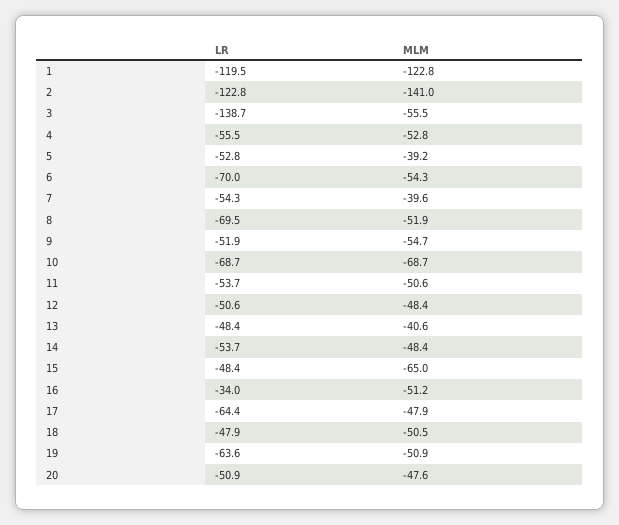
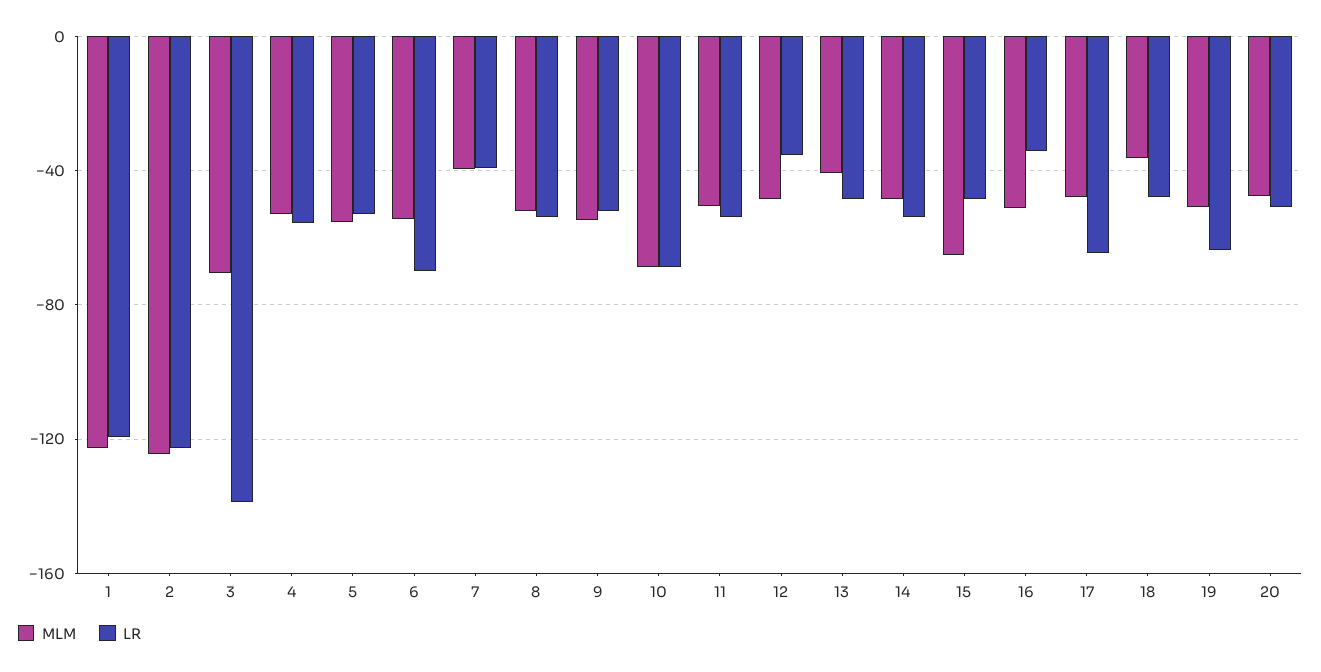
MLM, 2: -141 -> -125
MLM, 3: -55.5 -> -70
MLM, 5: -39.2 -> -55
LR, 7: -54.3 -> -40
LR, 8: -69.5 -> -55
LR, 12: -50.6 -> -35
MLM, 18: -50.5 -> -35

